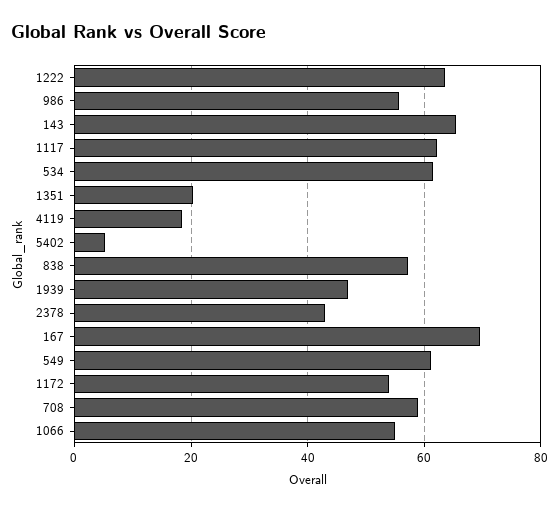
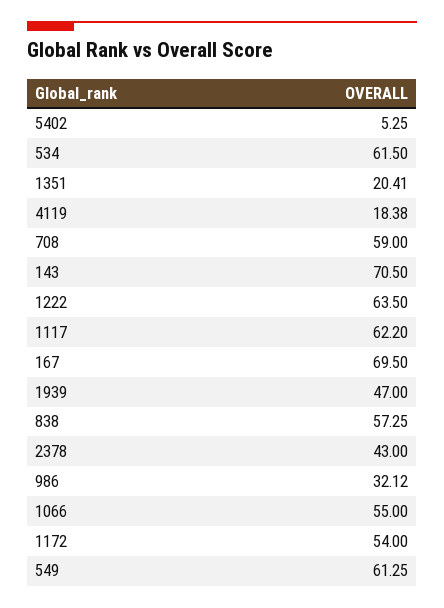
986: 56 -> 32.12
143: 66 -> 70.5

